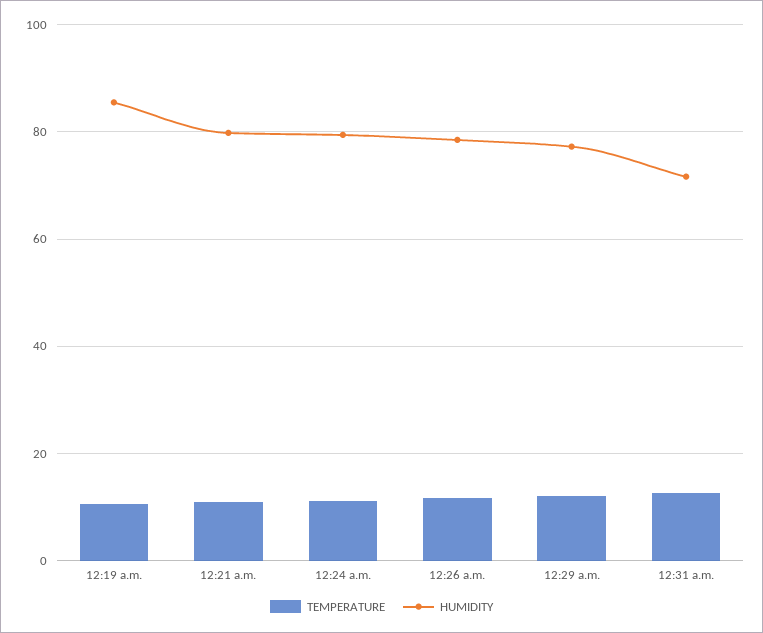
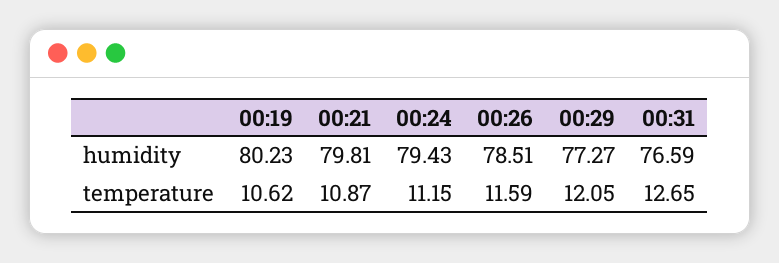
HUMIDITY, 12:19 a.m.: 86 -> 80.23
HUMIDITY, 12:31 a.m.: 72 -> 76.59

